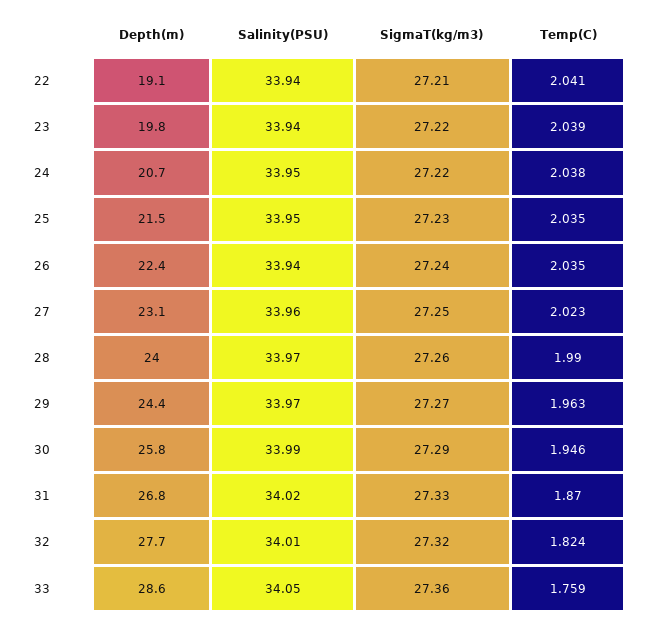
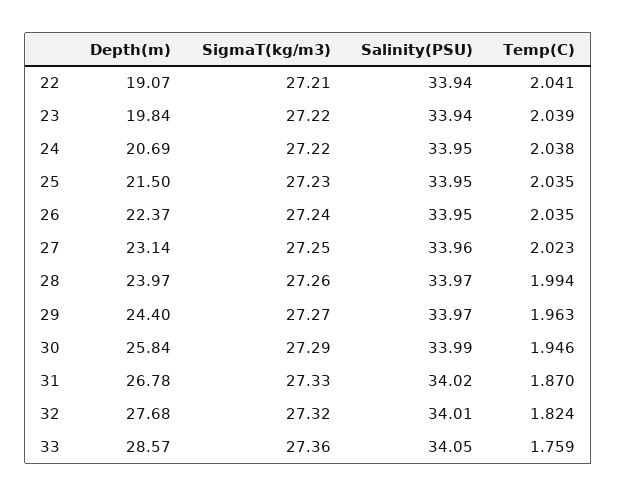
Salinity(PSU), 26: 33.94 -> 33.95
Temp(C), 28: 1.99 -> 1.994

